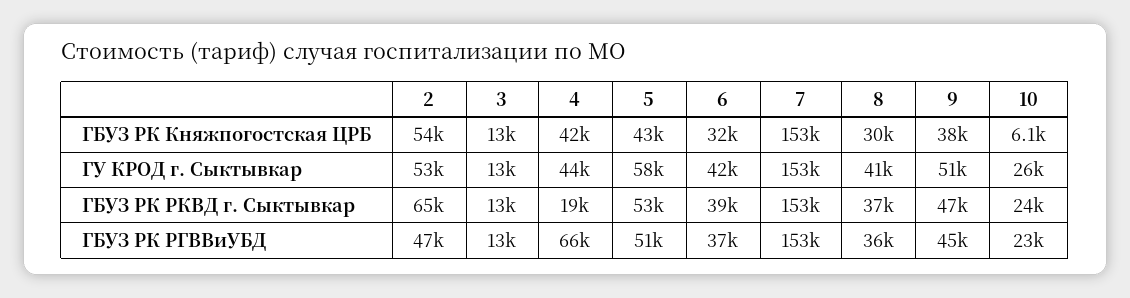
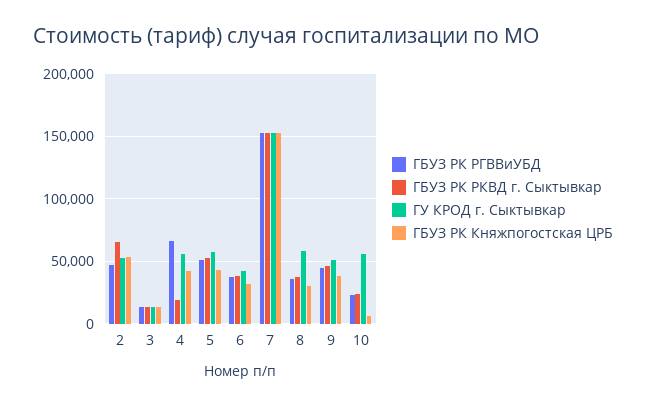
ГУ КРОД г. Сыктывкар, 4: 44000 -> 55000
ГУ КРОД г. Сыктывкар, 8: 41000 -> 60000
ГУ КРОД г. Сыктывкар, 10: 26000 -> 55000

